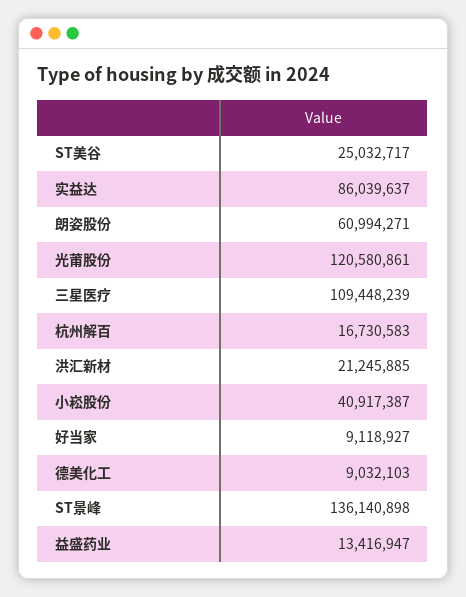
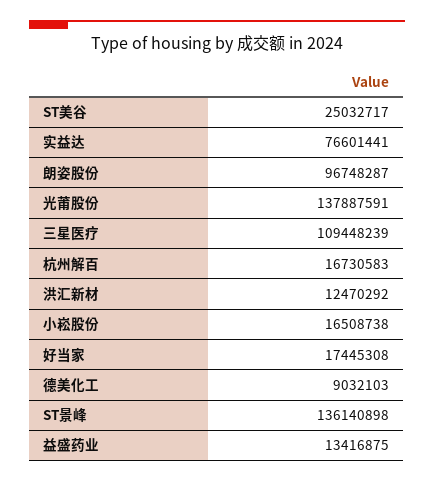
实益达: 86039637 -> 76601441
朗姿股份: 60994271 -> 96748287
光莆股份: 120580861 -> 137887591
洪汇新材: 21245885 -> 12470292
小崧股份: 40917387 -> 16508738
好当家: 9118927 -> 17445308
益盛药业: 13416947 -> 13416875

